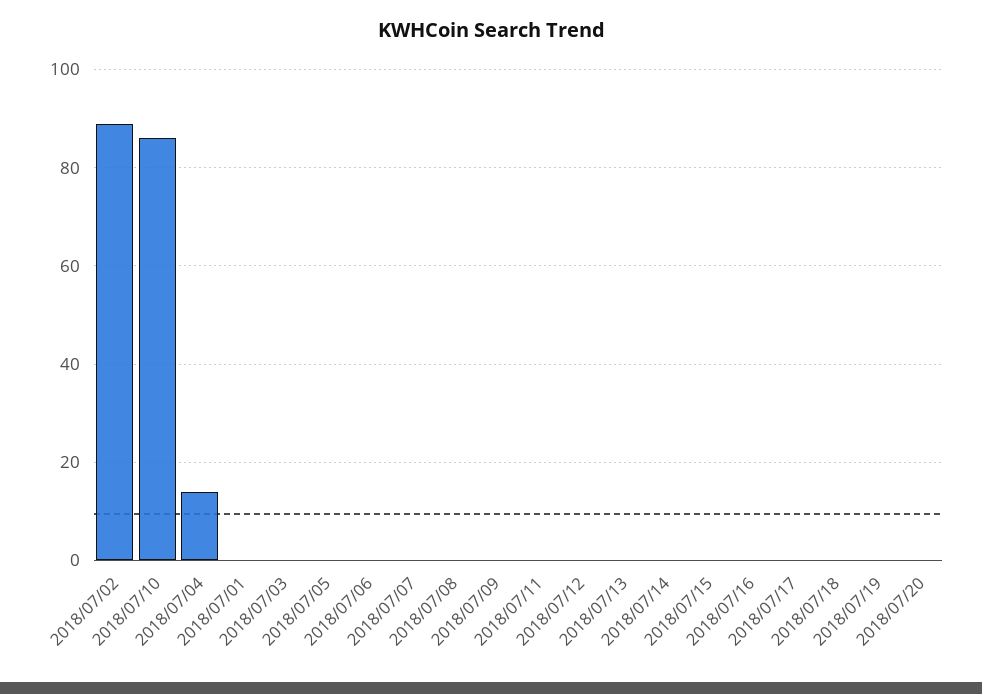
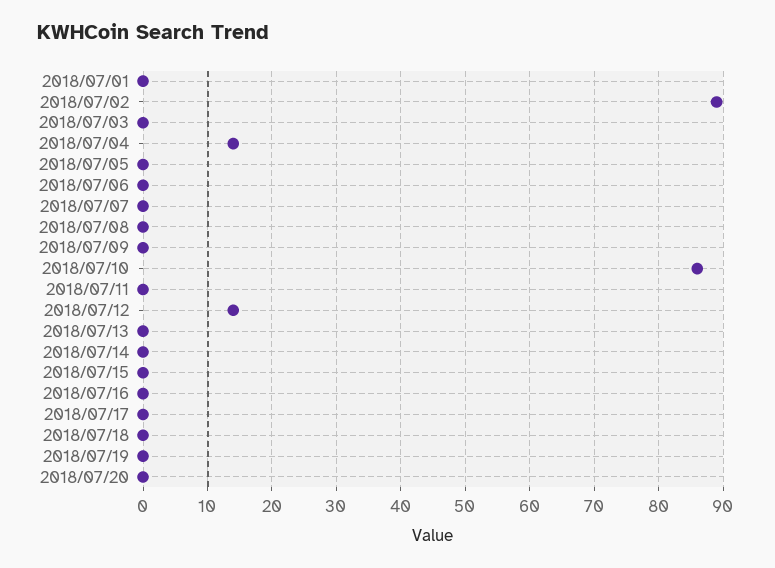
2018/07/12: 0 -> 14

